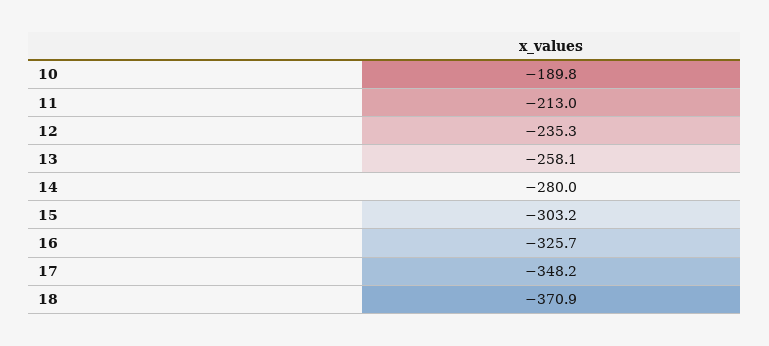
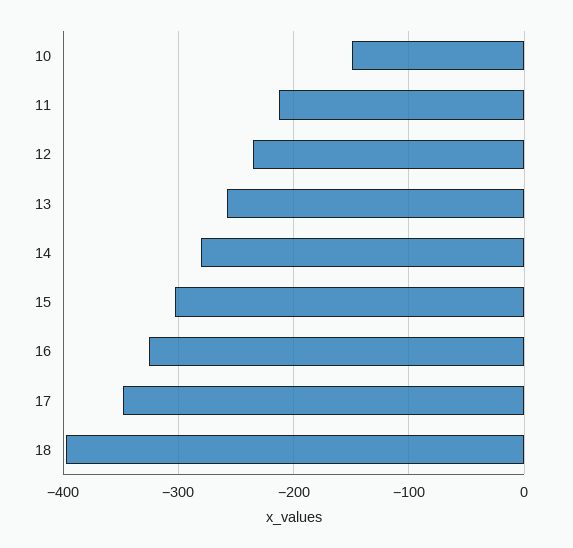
10: -189.8 -> -150
18: -370.9 -> -400

